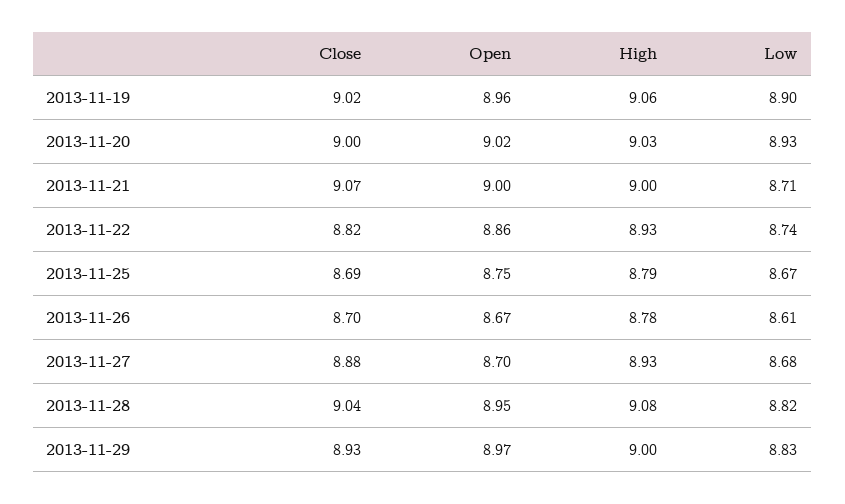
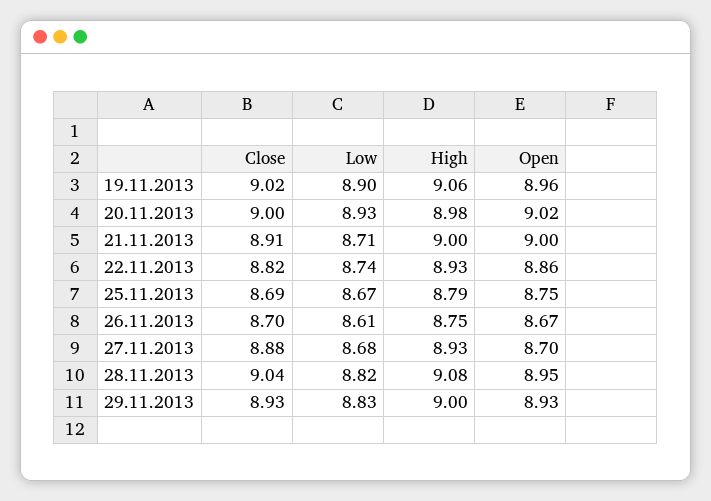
High, 2013-11-20: 9.03 -> 8.98
Close, 2013-11-21: 9.07 -> 8.91
High, 2013-11-26: 8.78 -> 8.75
Open, 2013-11-29: 8.97 -> 8.93

